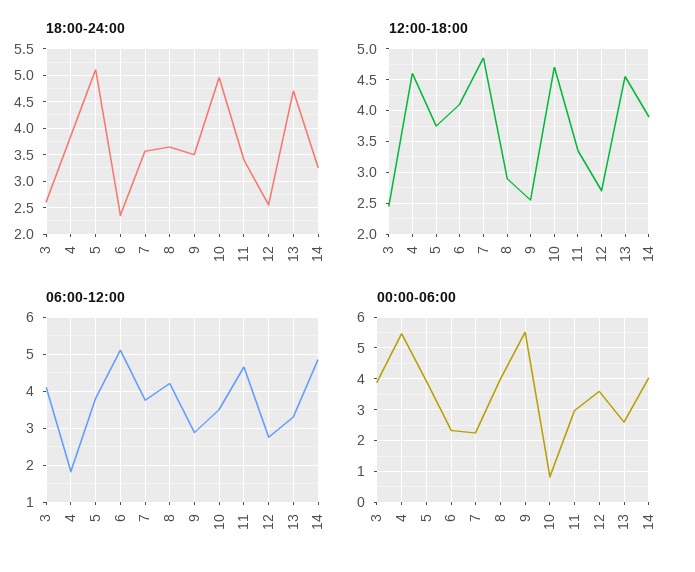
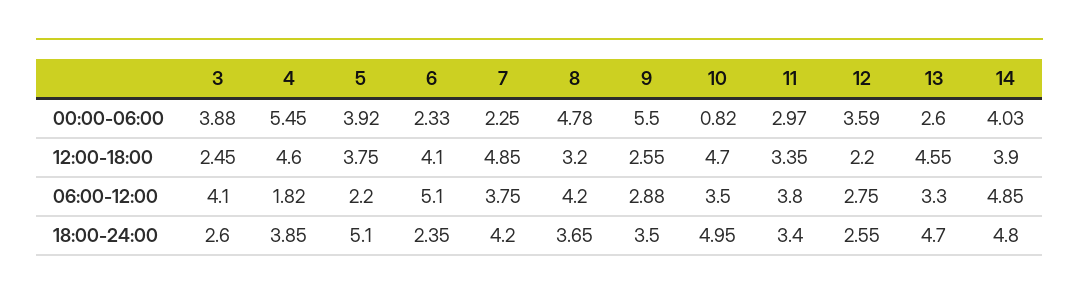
18:00-24:00, 7: 3.5 -> 4.2
18:00-24:00, 14: 3.25 -> 4.8
12:00-18:00, 8: 2.9 -> 3.2
12:00-18:00, 12: 2.7 -> 2.2
06:00-12:00, 5: 3.8 -> 2.2
06:00-12:00, 11: 4.6 -> 3.8
00:00-06:00, 8: 4 -> 4.78

